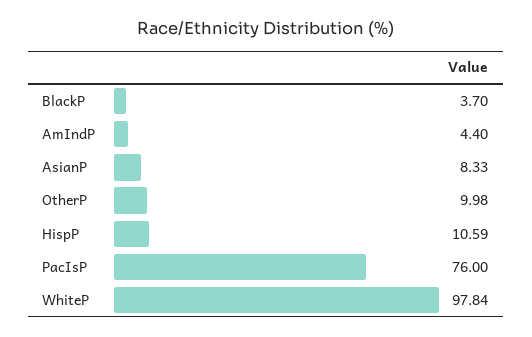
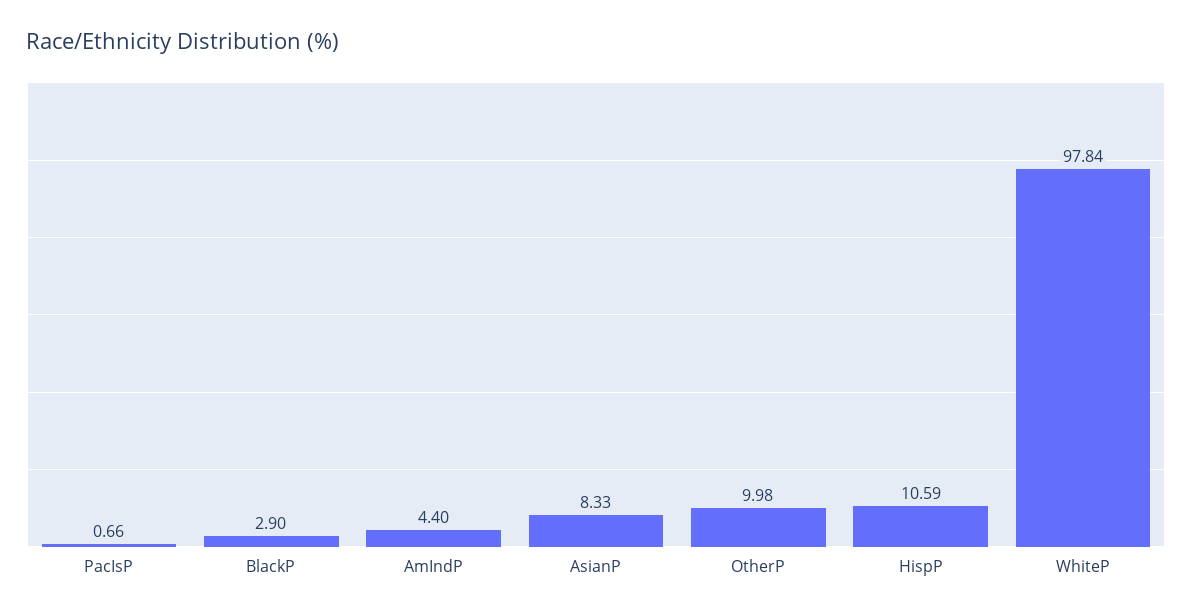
BlackP: 3.7 -> 2.9
PacIsP: 76 -> 0.66

